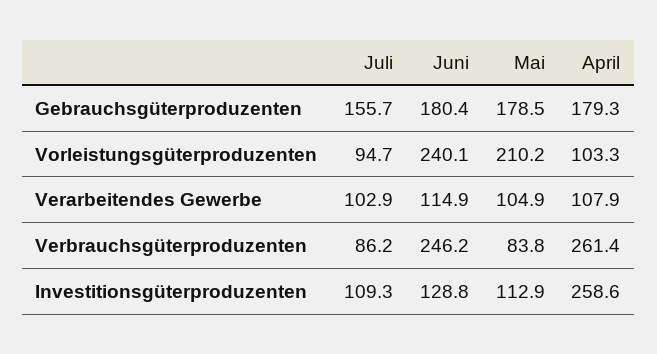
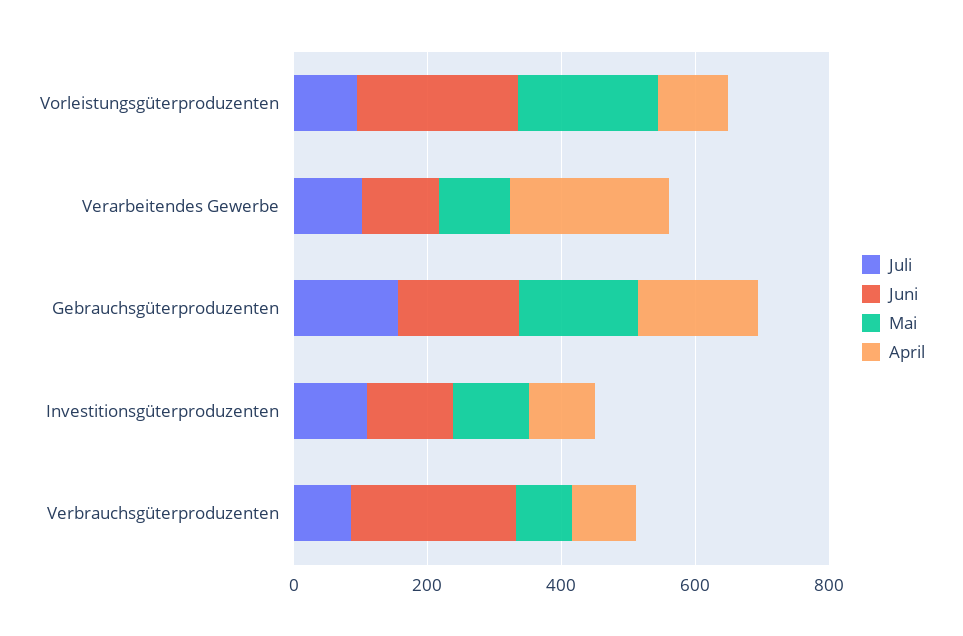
April, Verarbeitendes Gewerbe: 107.9 -> 250
April, Verbrauchsgüterproduzenten: 261.4 -> 100
April, Investitionsgüterproduzenten: 258.6 -> 100

